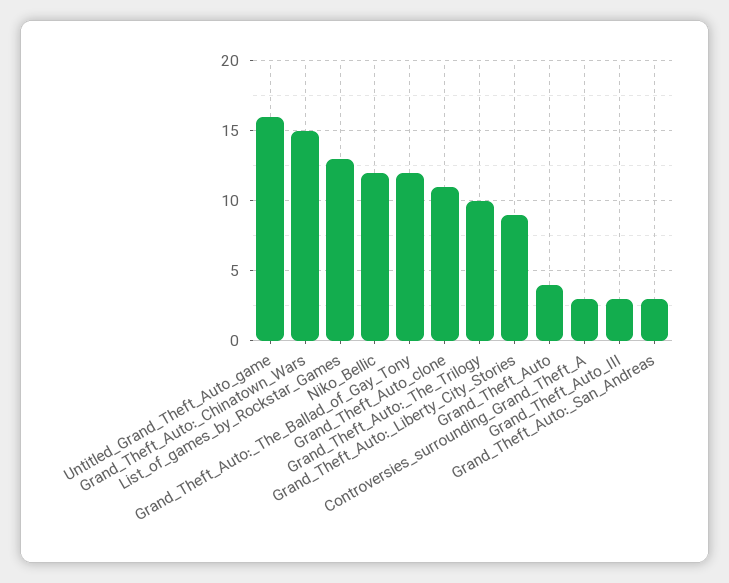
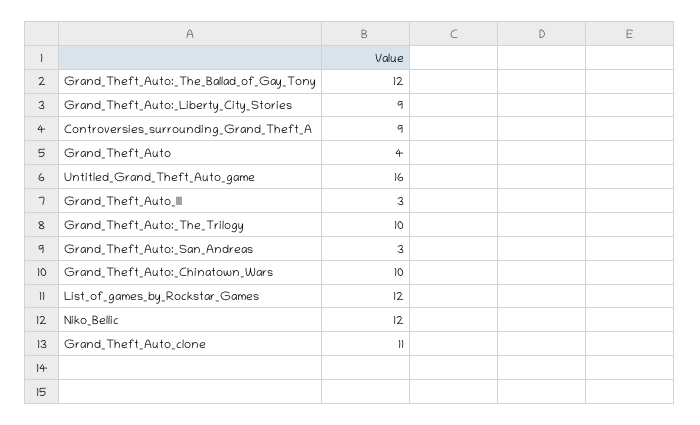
Grand_Theft_Auto:_Chinatown_Wars: 15 -> 10
List_of_games_by_Rockstar_Games: 13 -> 12
Controversies_surrounding_Grand_Theft_A: 3 -> 9

